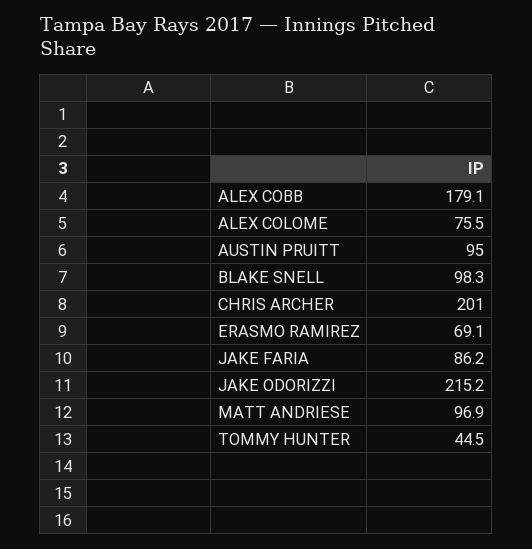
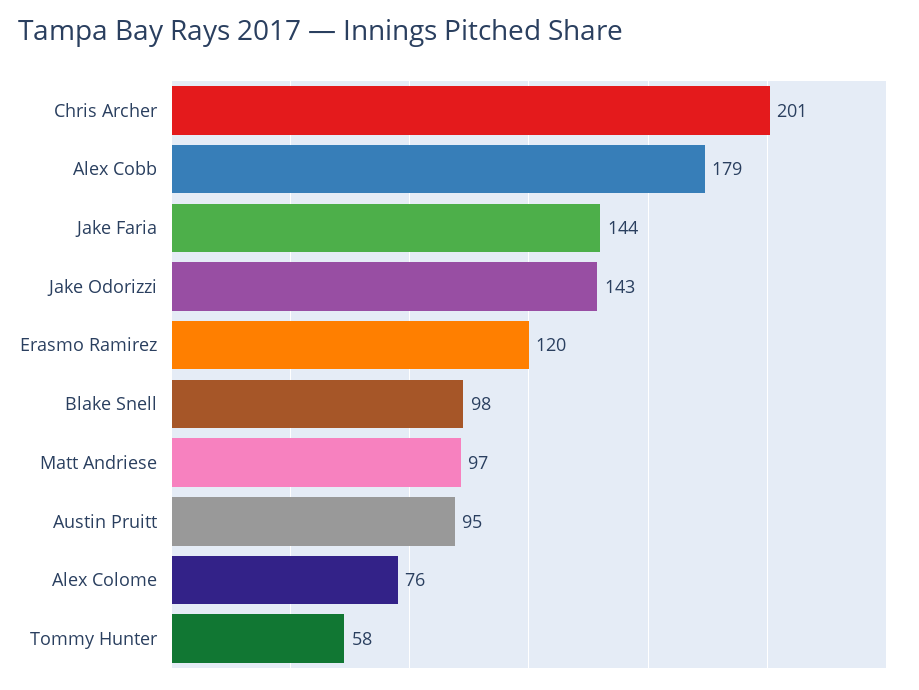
ERASMO RAMIREZ: 69.1 -> 120
JAKE FARIA: 86.2 -> 144
JAKE ODORIZZI: 215.2 -> 143
TOMMY HUNTER: 44.5 -> 58

